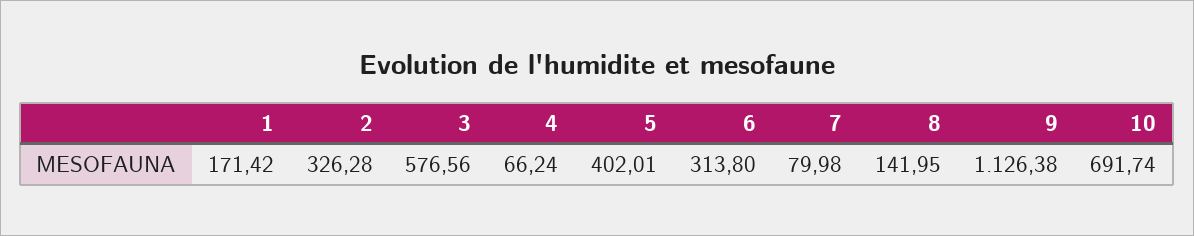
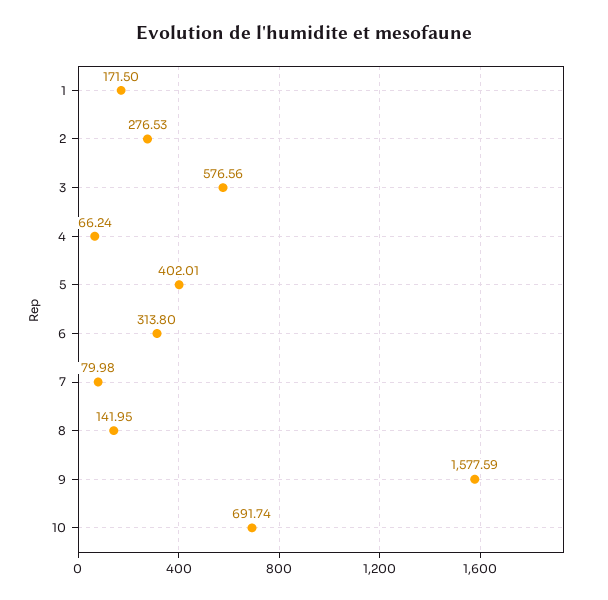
1: 171.42 -> 171.5
2: 326.28 -> 276.53
9: 1126.38 -> 1577.59

